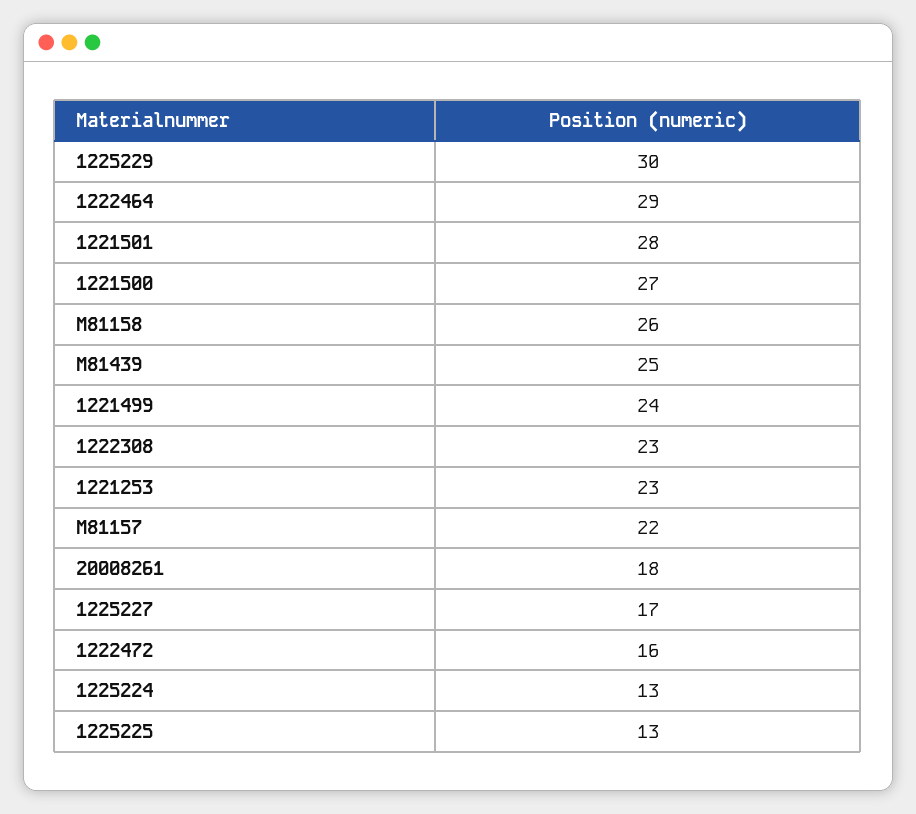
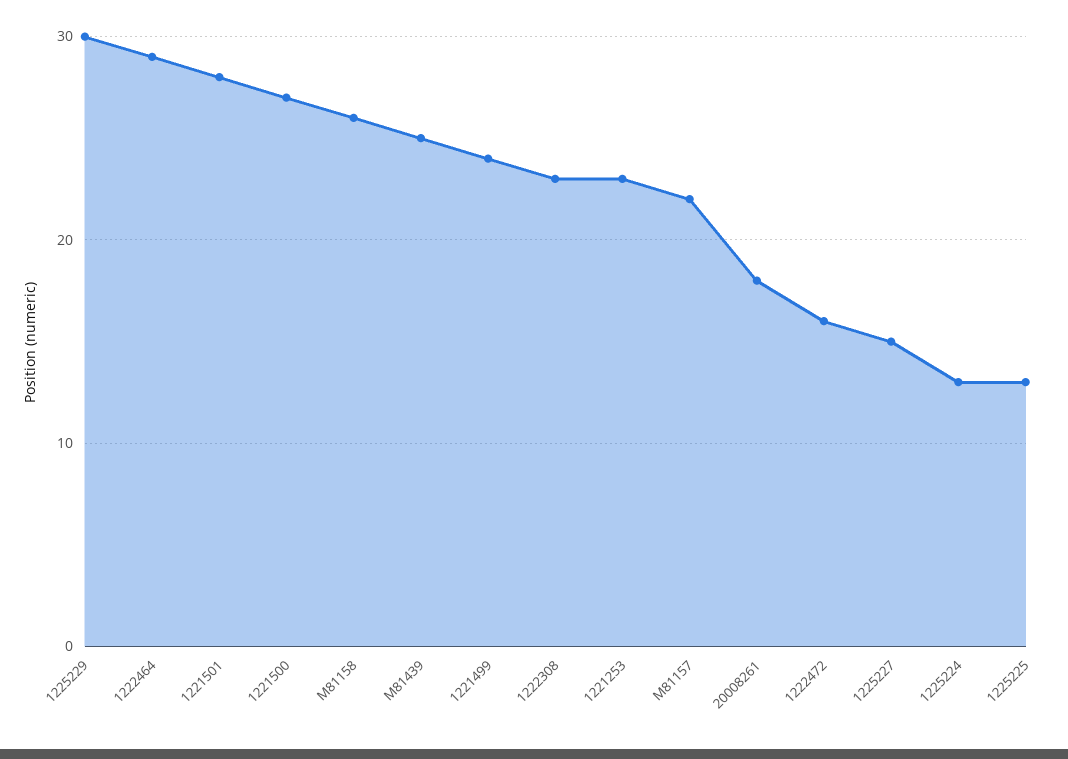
1225227: 17 -> 15

